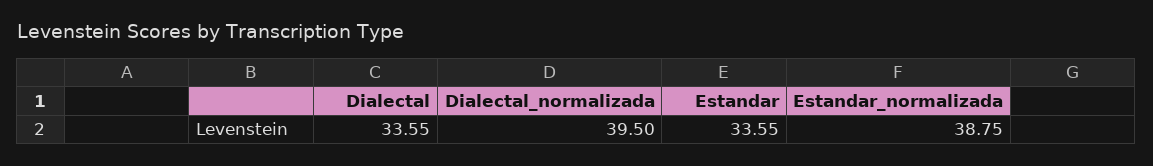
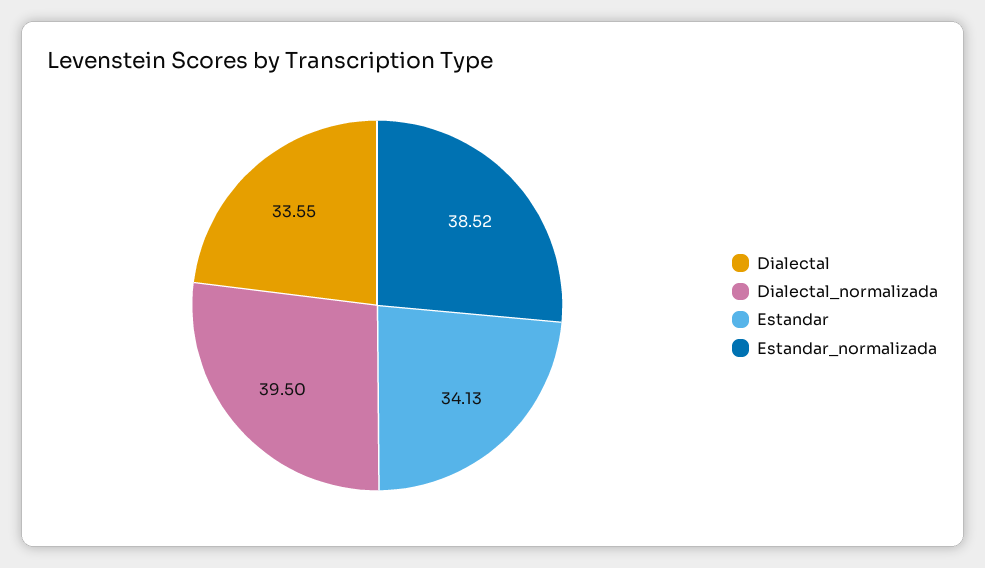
Estandar: 33.55 -> 34.13
Estandar_normalizada: 38.75 -> 38.52

